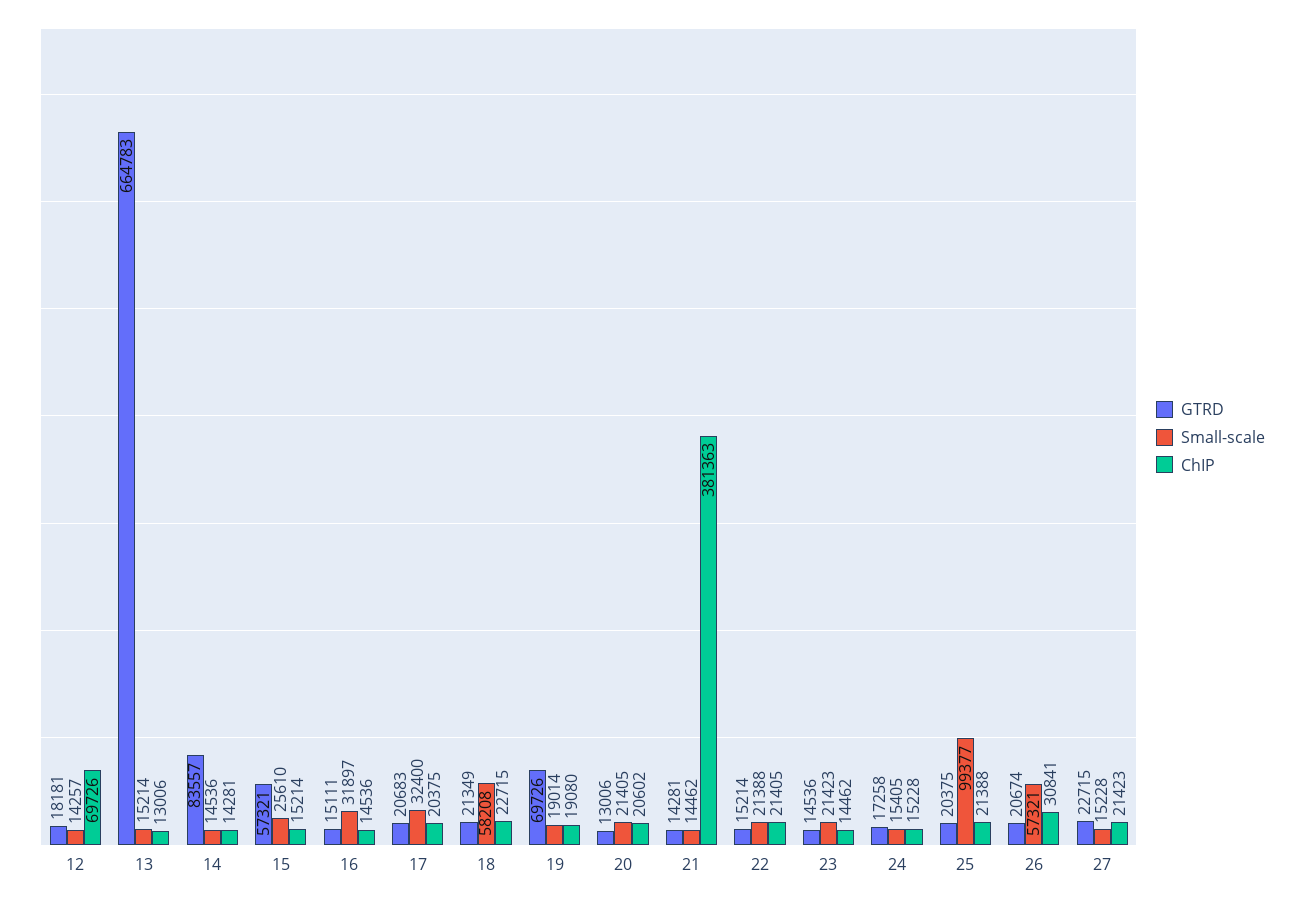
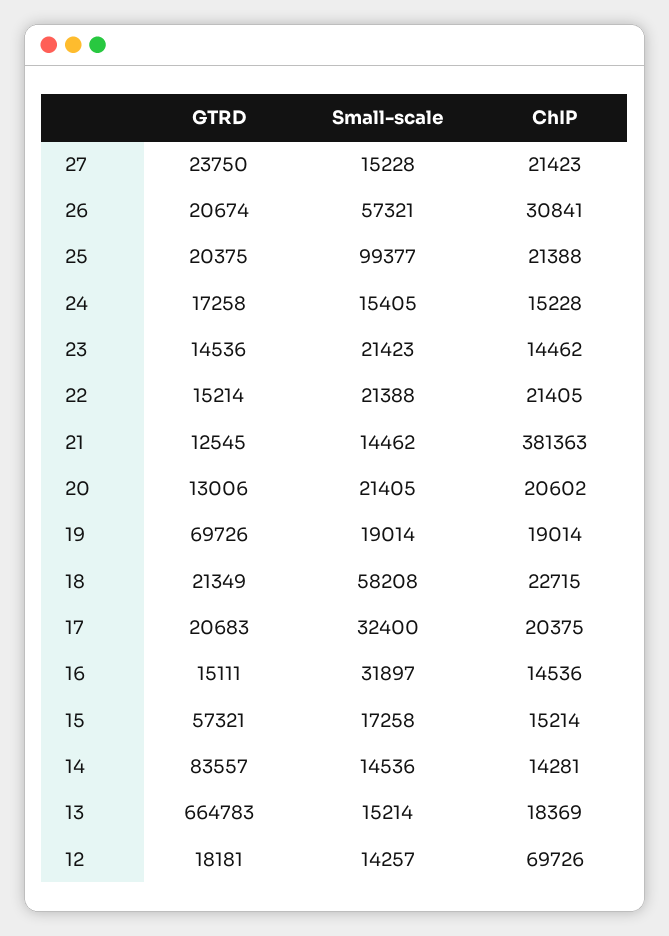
ChIP, 13: 13006 -> 18369
Small-scale, 15: 25610 -> 17258
ChIP, 19: 19080 -> 19014
GTRD, 21: 14281 -> 12545
GTRD, 27: 22715 -> 23750

